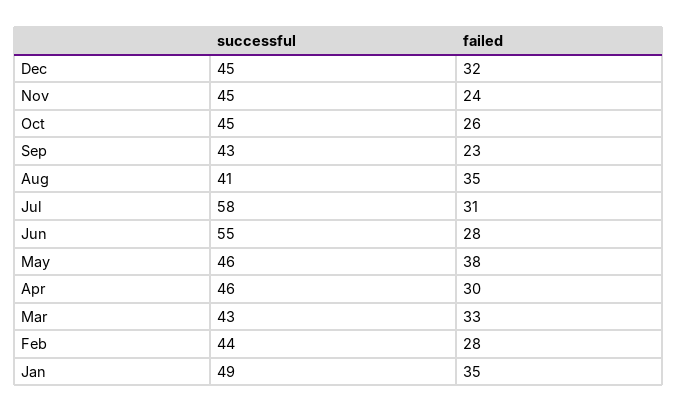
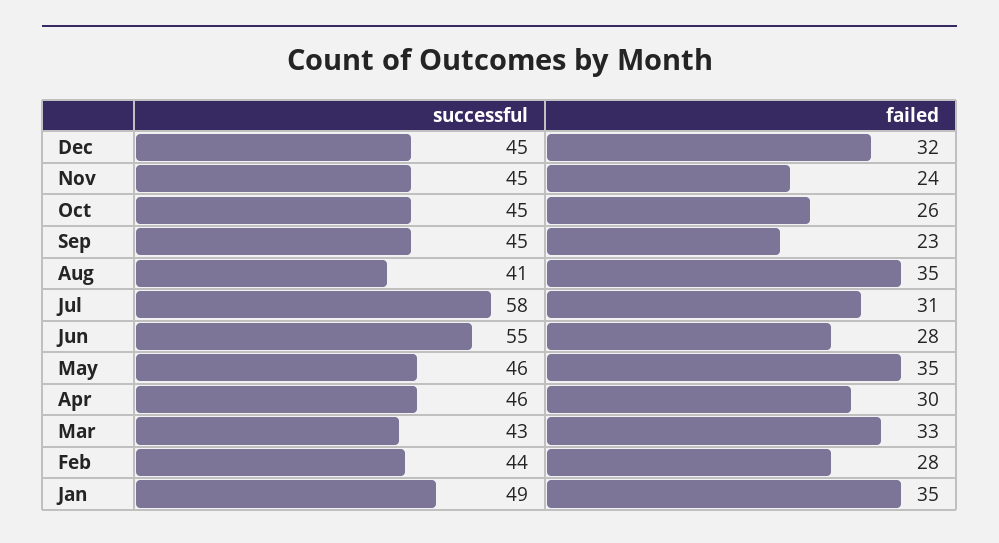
successful, Sep: 43 -> 45
failed, May: 38 -> 35

